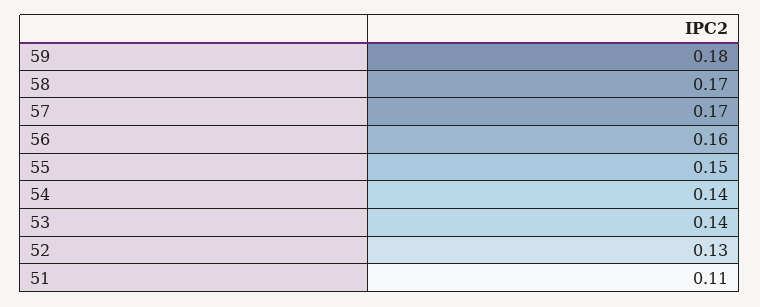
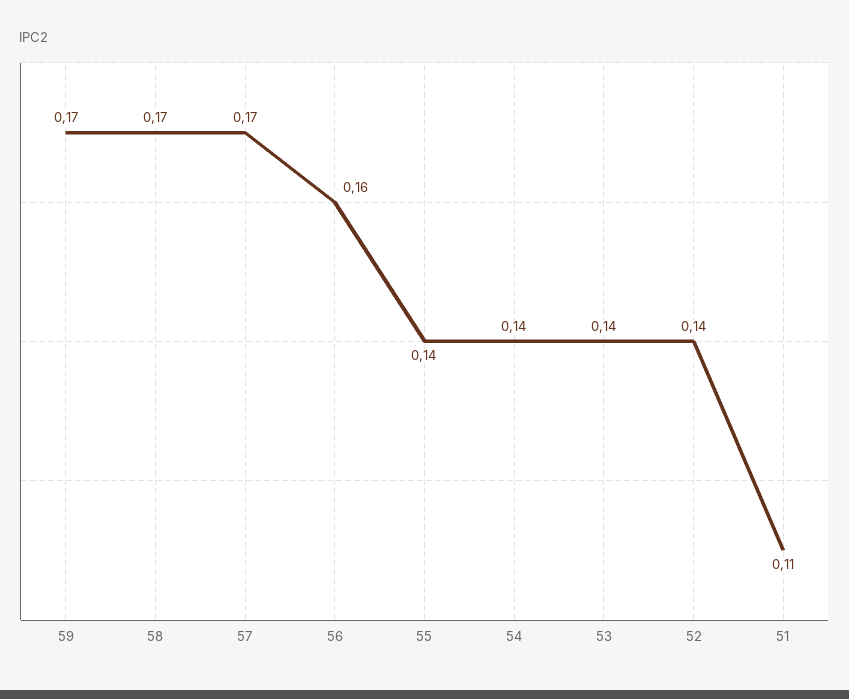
59: 0.18 -> 0.17
55: 0.15 -> 0.14
52: 0.13 -> 0.14

